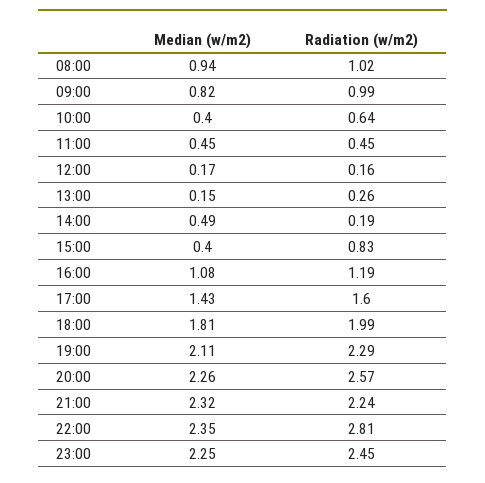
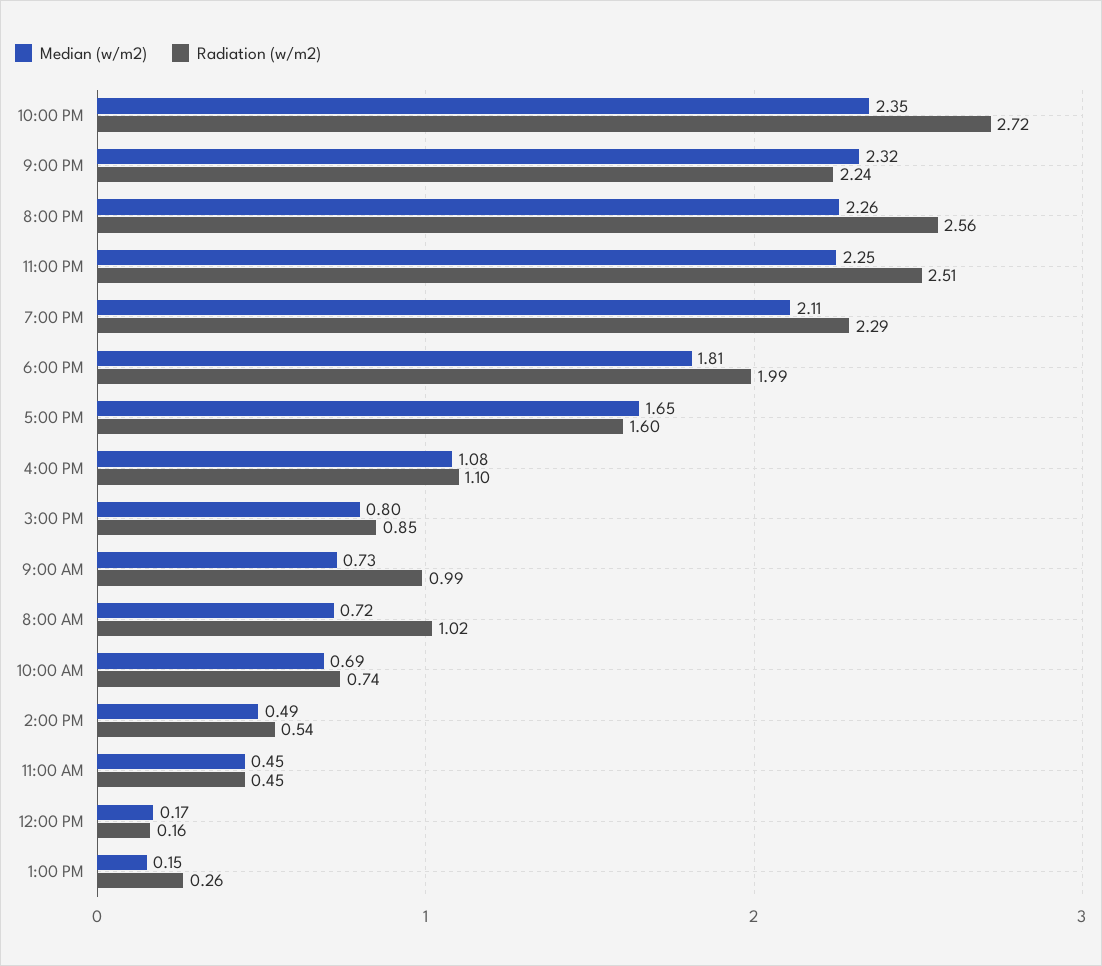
Median (w/m2), 08:00: 0.94 -> 0.72
Median (w/m2), 09:00: 0.82 -> 0.73
Median (w/m2), 10:00: 0.4 -> 0.69
Radiation (w/m2), 10:00: 0.64 -> 0.74
Radiation (w/m2), 14:00: 0.19 -> 0.54
Median (w/m2), 15:00: 0.4 -> 0.8
Radiation (w/m2), 15:00: 0.83 -> 0.85
Radiation (w/m2), 16:00: 1.19 -> 1.1
Median (w/m2), 17:00: 1.43 -> 1.65
Radiation (w/m2), 20:00: 2.57 -> 2.56
Radiation (w/m2), 22:00: 2.81 -> 2.72
Radiation (w/m2), 23:00: 2.45 -> 2.51

